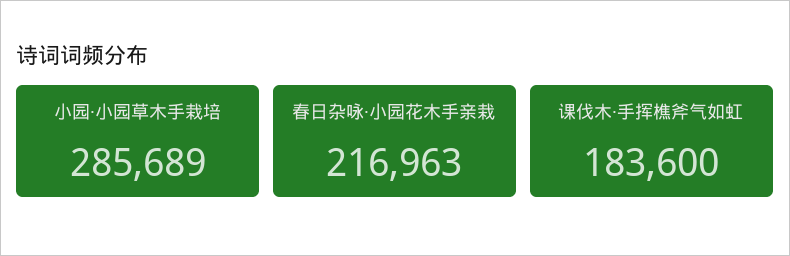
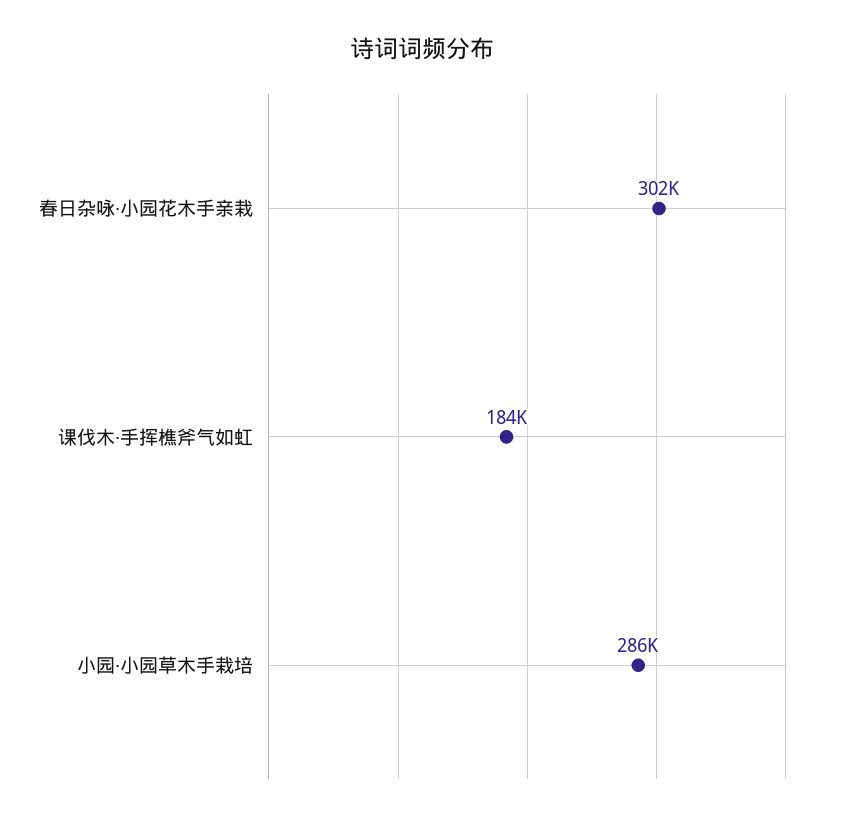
春日杂咏·小园花木手亲栽: 216963 -> 302000

